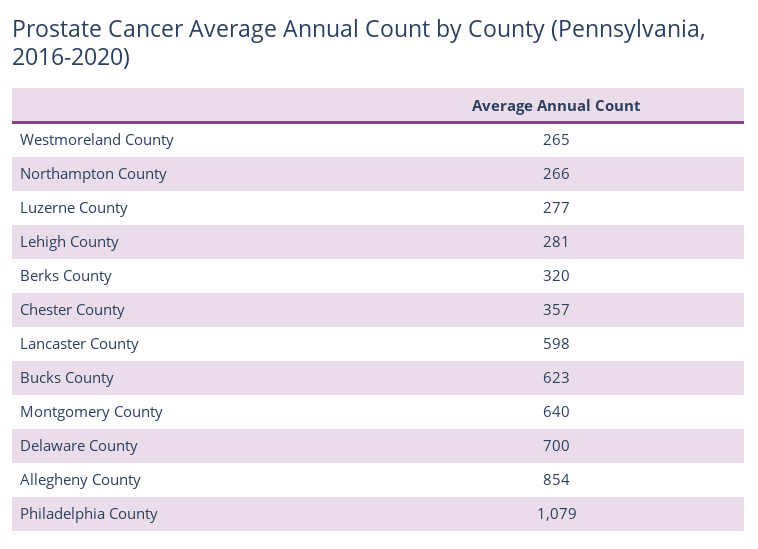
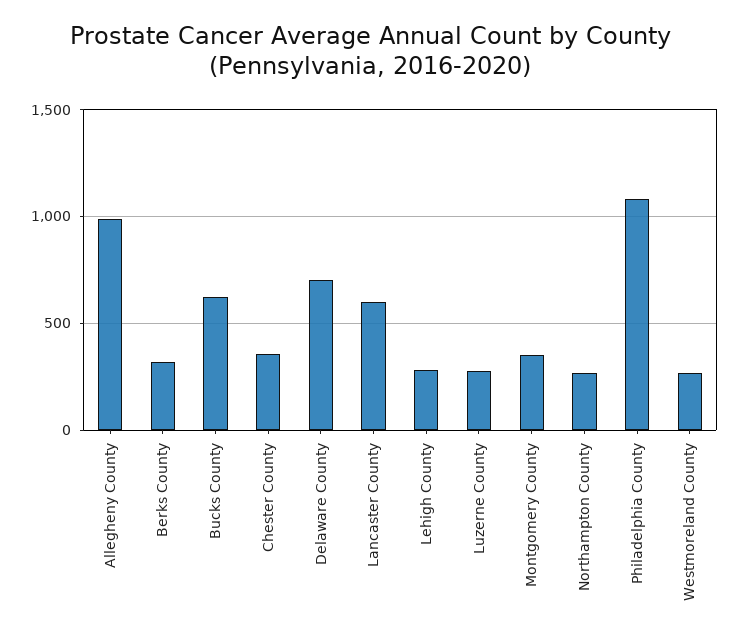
Montgomery County: 640 -> 350
Allegheny County: 854 -> 1000

